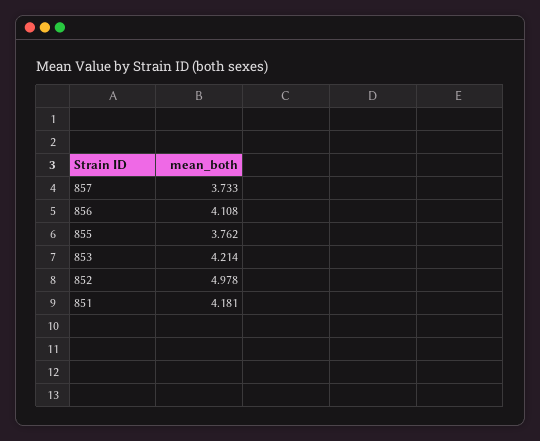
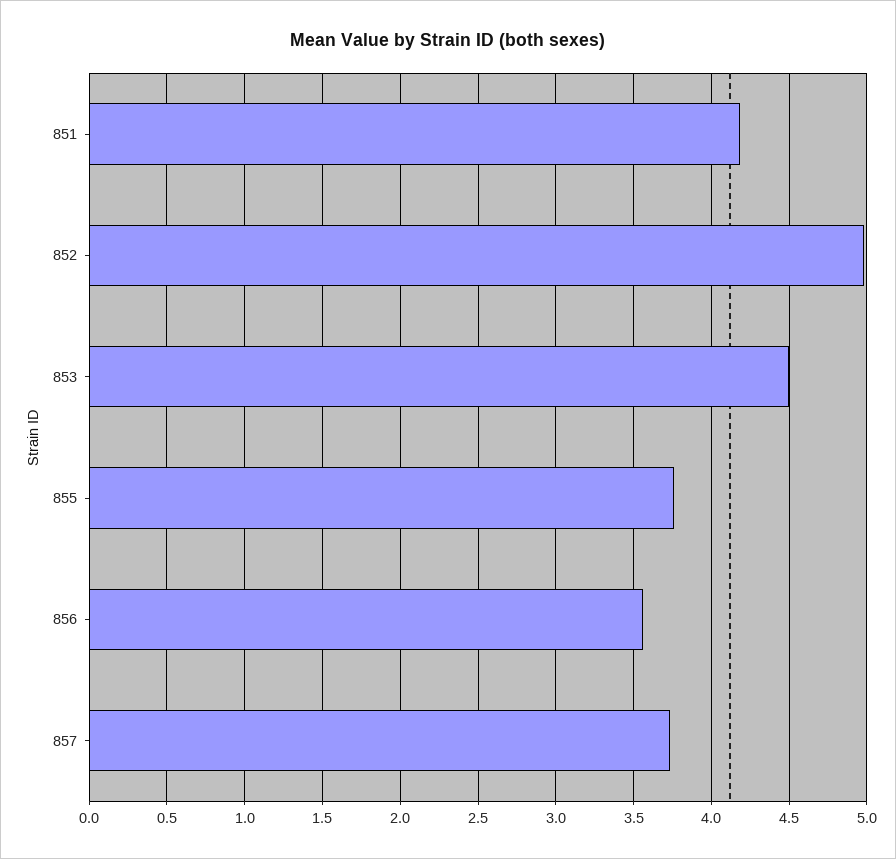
856: 4.108 -> 3.55
853: 4.214 -> 4.5

